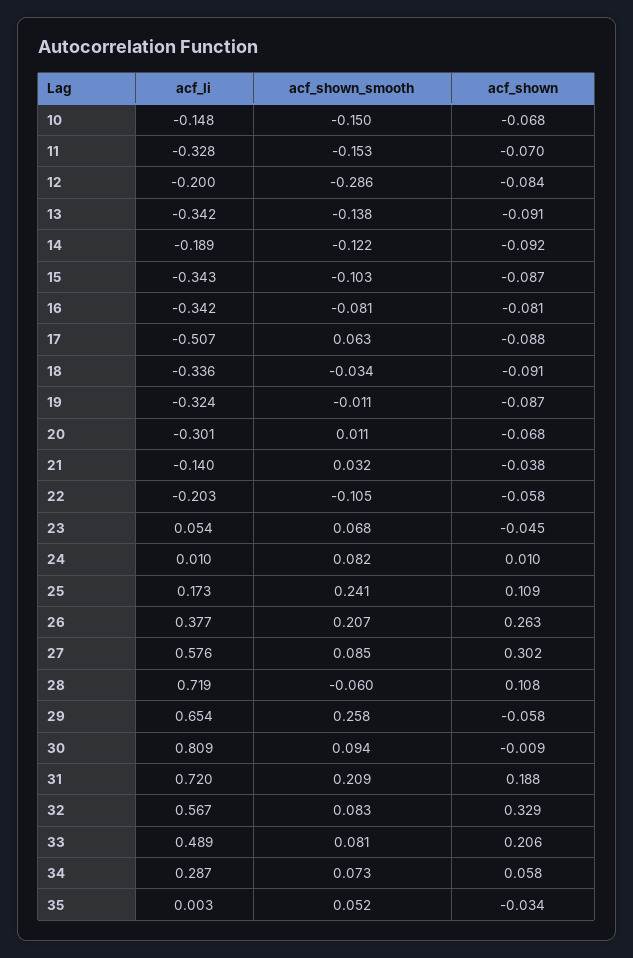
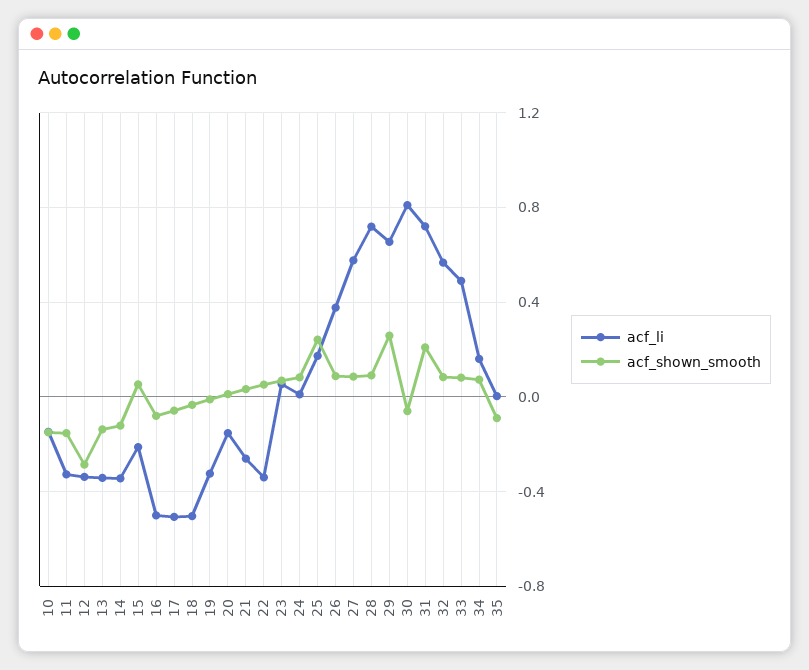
acf_shown, 10: -0.068 -> none
acf_shown, 11: -0.07 -> none
acf_li, 12: -0.2 -> -0.35
acf_shown, 12: -0.084 -> none
acf_shown, 13: -0.091 -> none
acf_li, 14: -0.189 -> -0.35
acf_shown, 14: -0.092 -> none
acf_li, 15: -0.343 -> -0.2
acf_shown_smooth, 15: -0.103 -> 0.05
acf_shown, 15: -0.087 -> none
acf_li, 16: -0.342 -> -0.5
acf_shown, 16: -0.081 -> none
acf_shown_smooth, 17: 0.063 -> -0.05
acf_shown, 17: -0.088 -> none
acf_li, 18: -0.336 -> -0.5
acf_shown, 18: -0.091 -> none
acf_shown, 19: -0.087 -> none
acf_li, 20: -0.301 -> -0.15
acf_shown, 20: -0.068 -> none
acf_li, 21: -0.14 -> -0.25
acf_shown, 21: -0.038 -> none
acf_li, 22: -0.203 -> -0.35
acf_shown_smooth, 22: -0.105 -> 0.05
acf_shown, 22: -0.058 -> none
acf_shown, 23: -0.045 -> none
acf_shown, 24: 0.01 -> none
acf_shown, 25: 0.109 -> none
acf_shown_smooth, 26: 0.207 -> 0.1
acf_shown, 26: 0.263 -> none
acf_shown, 27: 0.302 -> none
acf_shown_smooth, 28: -0.06 -> 0.1
acf_shown, 28: 0.108 -> none
acf_shown, 29: -0.058 -> none
acf_shown_smooth, 30: 0.094 -> -0.05
acf_shown, 30: -0.009 -> none
acf_shown, 31: 0.188 -> none
acf_shown, 32: 0.329 -> none
acf_shown, 33: 0.206 -> none
acf_li, 34: 0.287 -> 0.15
acf_shown, 34: 0.058 -> none
acf_shown_smooth, 35: 0.052 -> -0.1
acf_shown, 35: -0.034 -> none

